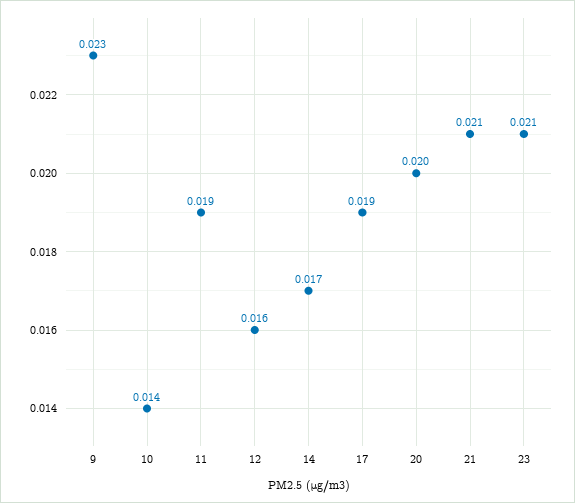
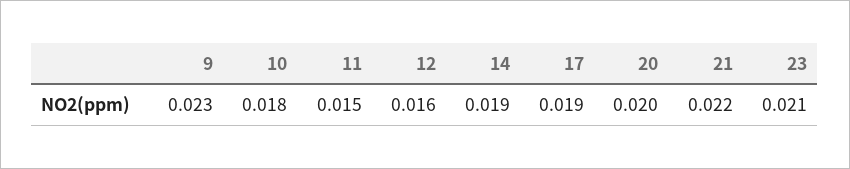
10: 0.014 -> 0.018
11: 0.019 -> 0.015
14: 0.017 -> 0.019
21: 0.021 -> 0.022

